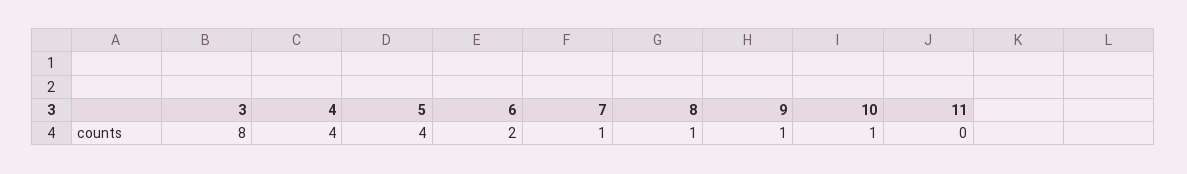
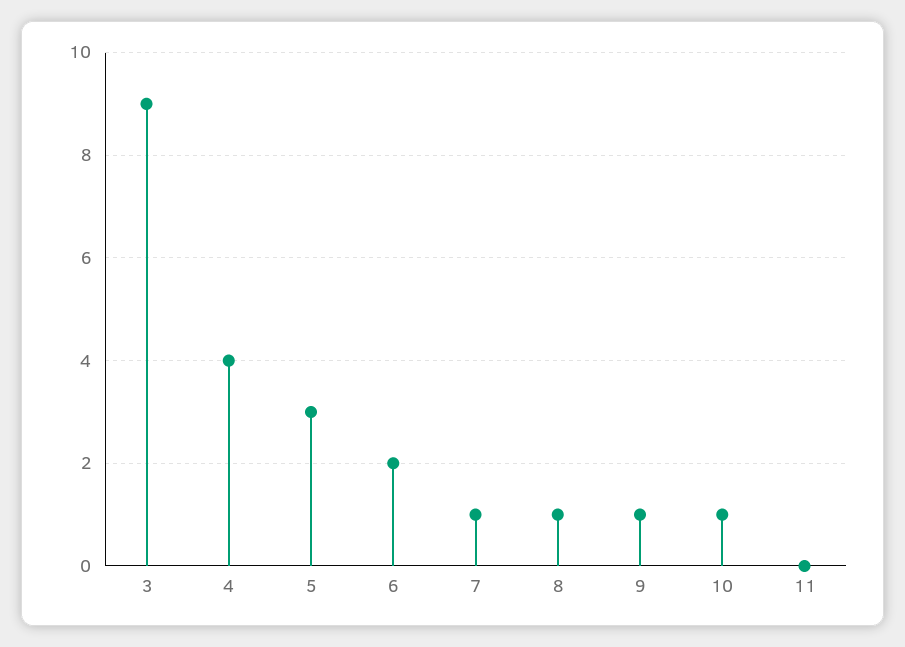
3: 8 -> 9
5: 4 -> 3

